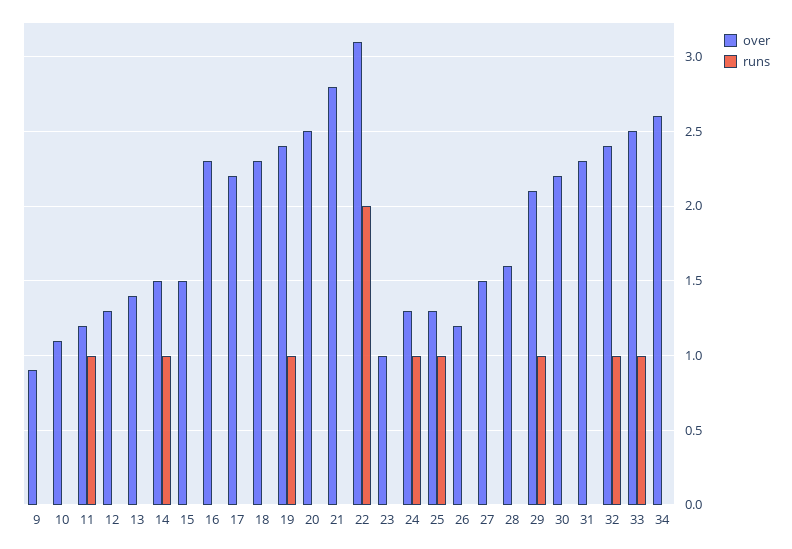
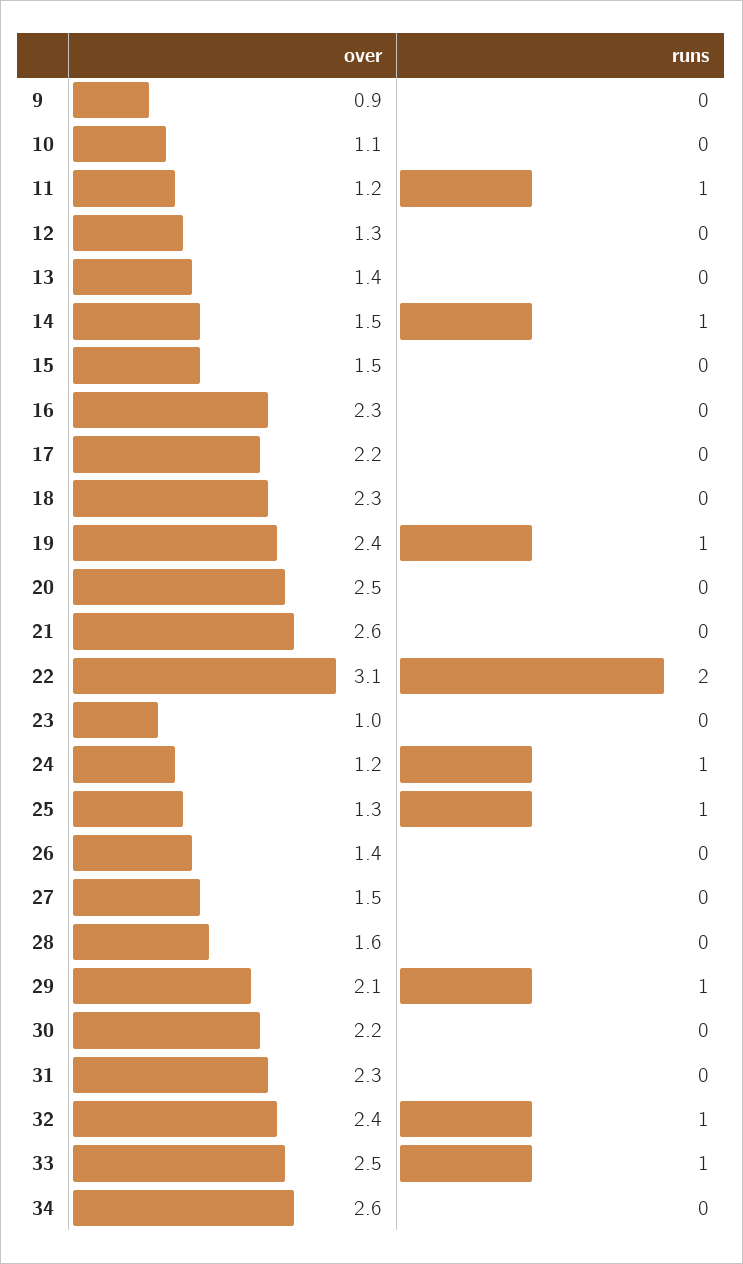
over, 21: 2.8 -> 2.6
over, 24: 1.3 -> 1.2
over, 26: 1.2 -> 1.4

